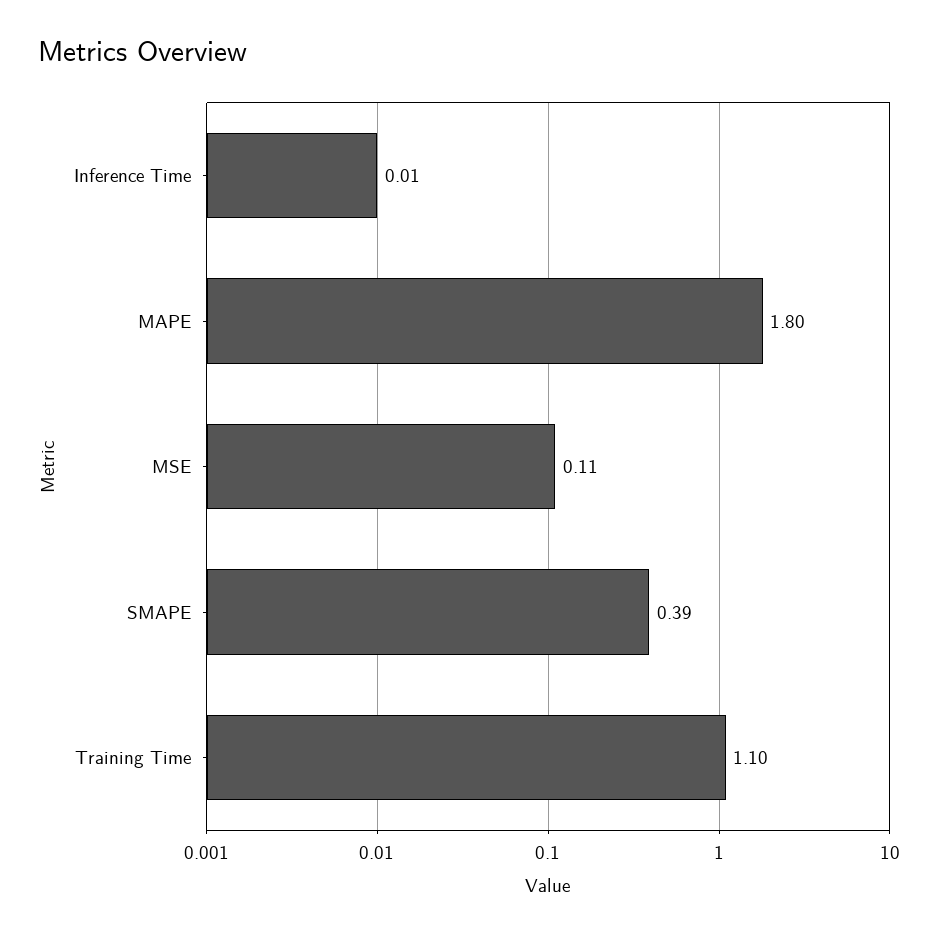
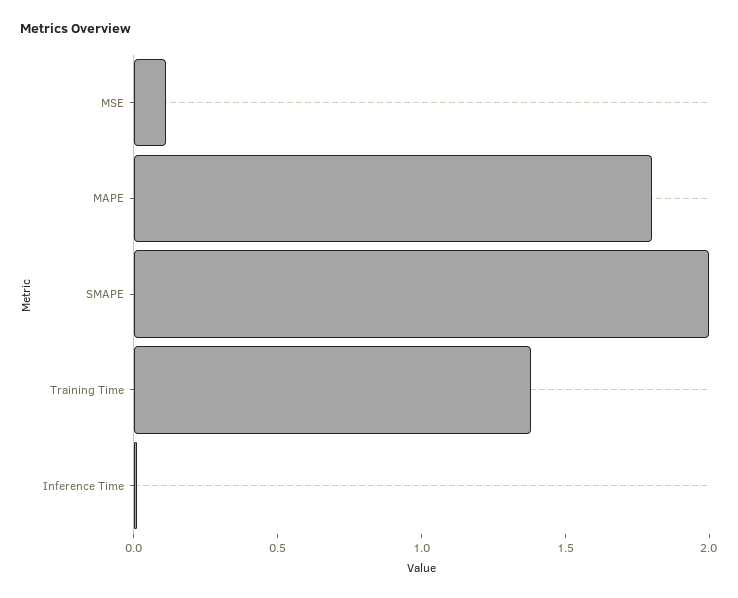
SMAPE: 0.39 -> 2
Training Time: 1.1 -> 1.4

